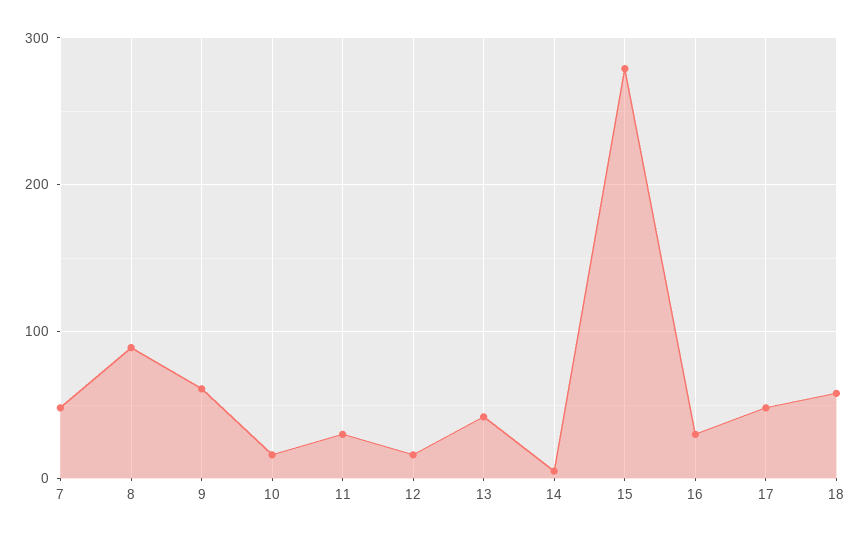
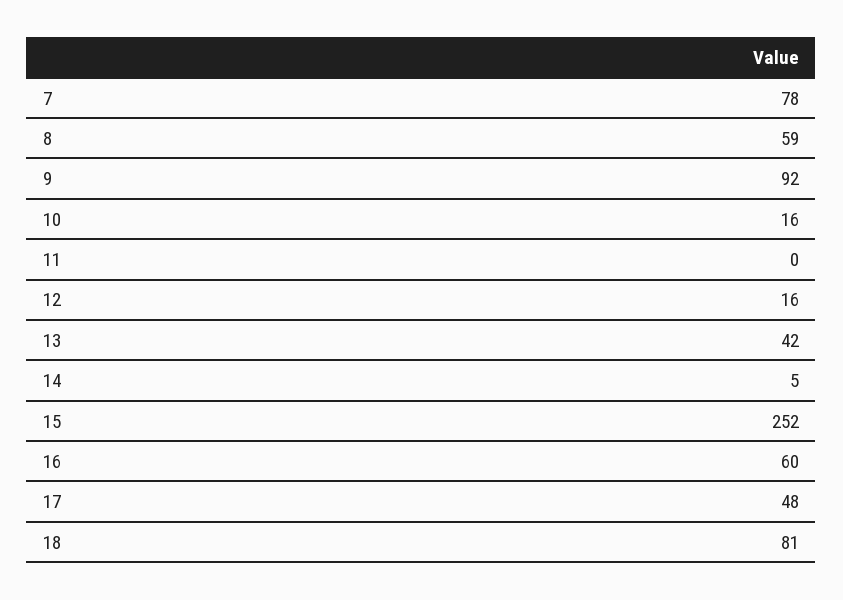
7: 50 -> 78
8: 90 -> 59
9: 60 -> 92
11: 30 -> 0
15: 280 -> 252
16: 30 -> 60
18: 60 -> 81

